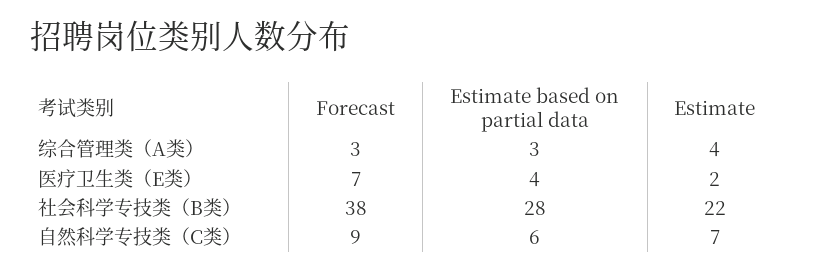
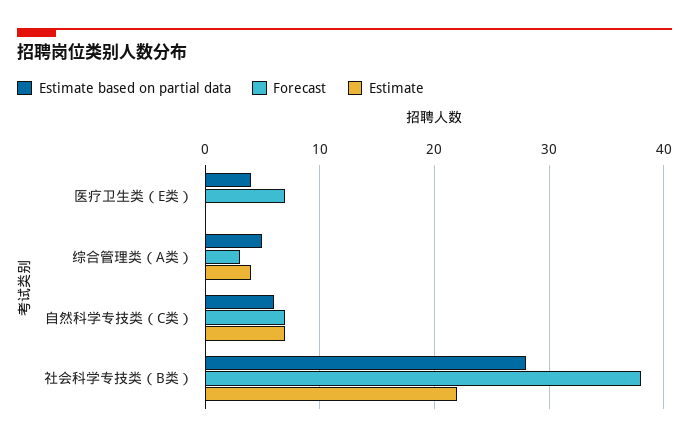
Estimate based on partial data, 综合管理类（A类）: 3 -> 5
Estimate, 医疗卫生类（E类）: 2 -> 0
Forecast, 自然科学专技类（C类）: 9 -> 7

